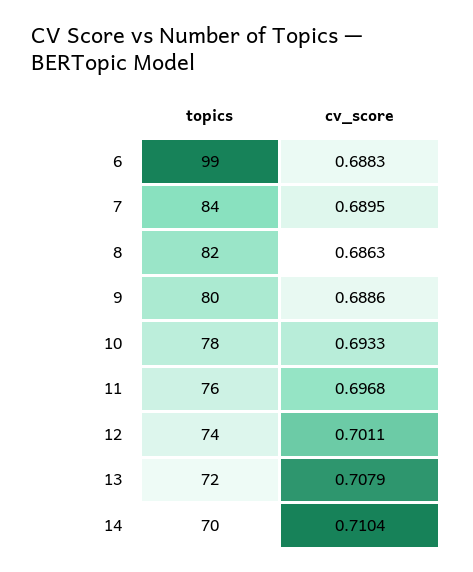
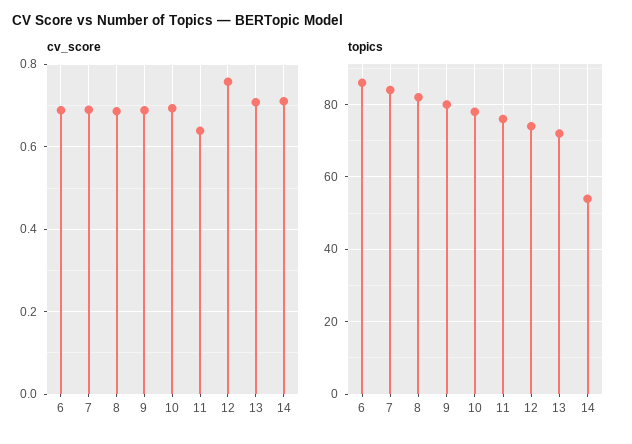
topics, 6: 99 -> 85
cv_score, 11: 0.6968 -> 0.64
cv_score, 12: 0.7011 -> 0.76
topics, 14: 70 -> 55

